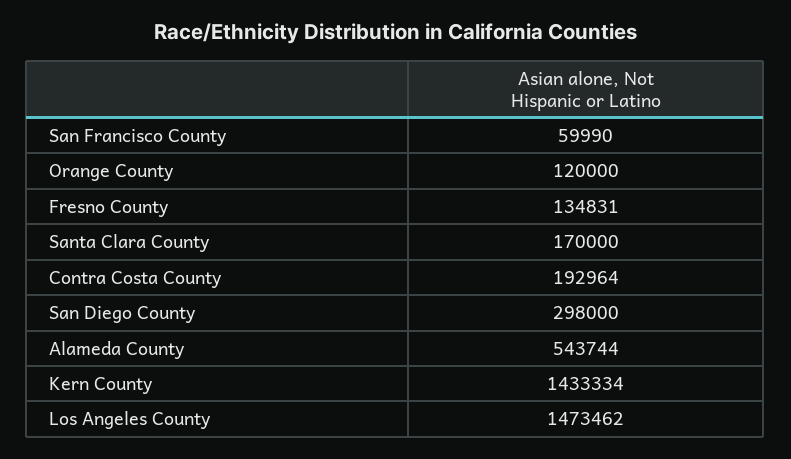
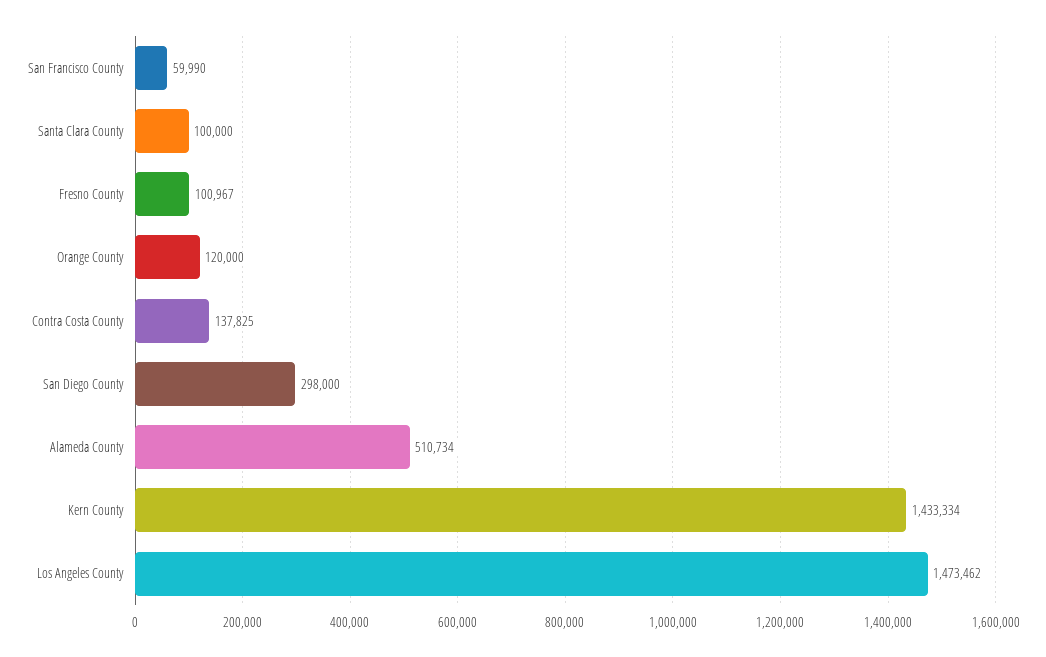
Fresno County: 134831 -> 100967
Santa Clara County: 170000 -> 100000
Contra Costa County: 192964 -> 137825
Alameda County: 543744 -> 510734

